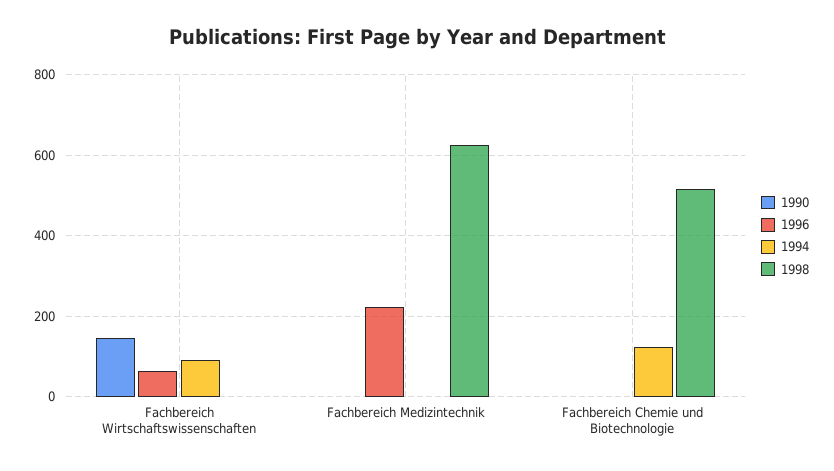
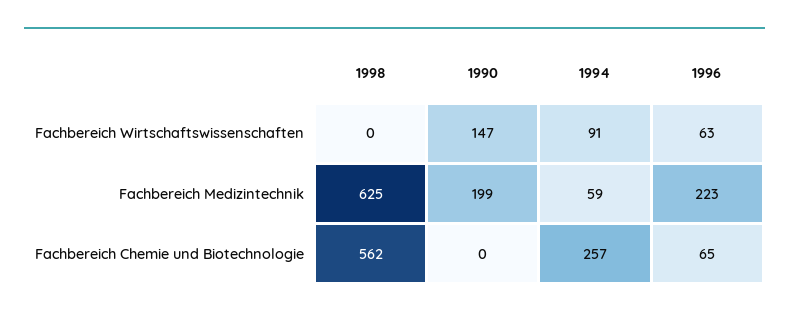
1990, Fachbereich Medizintechnik: 0 -> 199
1994, Fachbereich Medizintechnik: 0 -> 59
1996, Fachbereich Chemie und Biotechnologie: 0 -> 65
1994, Fachbereich Chemie und Biotechnologie: 120 -> 257
1998, Fachbereich Chemie und Biotechnologie: 520 -> 562

